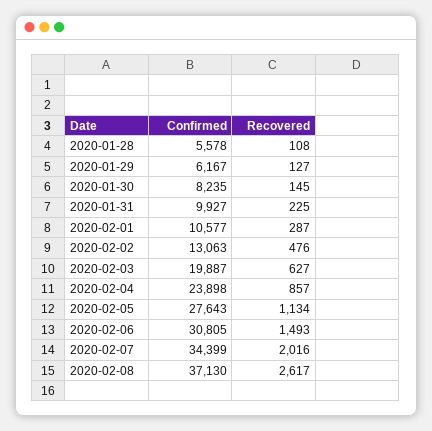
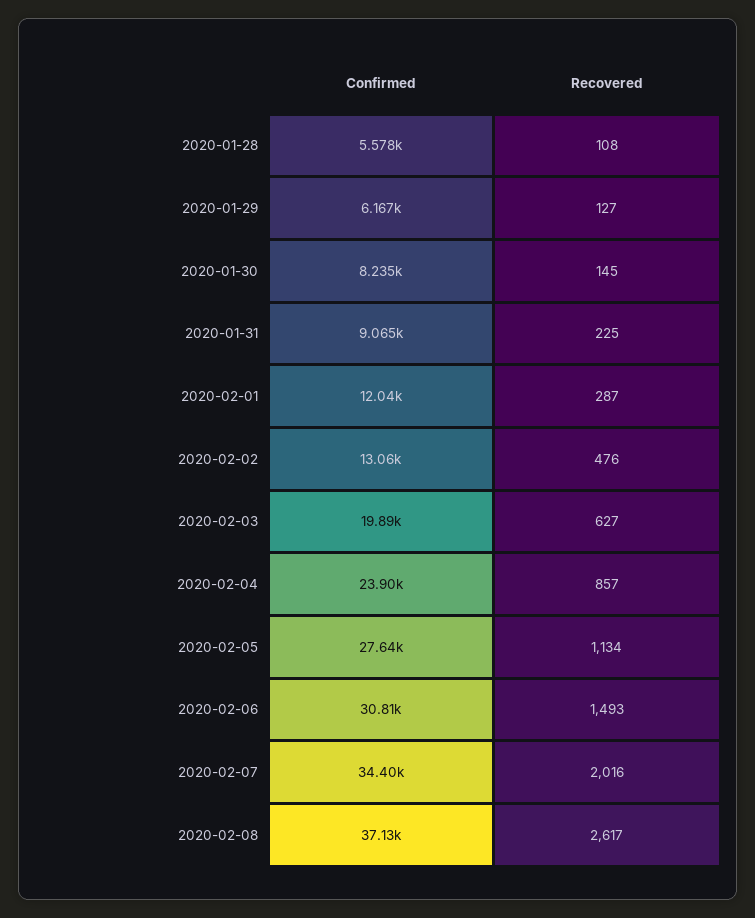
Confirmed, 2020-01-31: 9927 -> 9065
Confirmed, 2020-02-01: 10577 -> 12040

